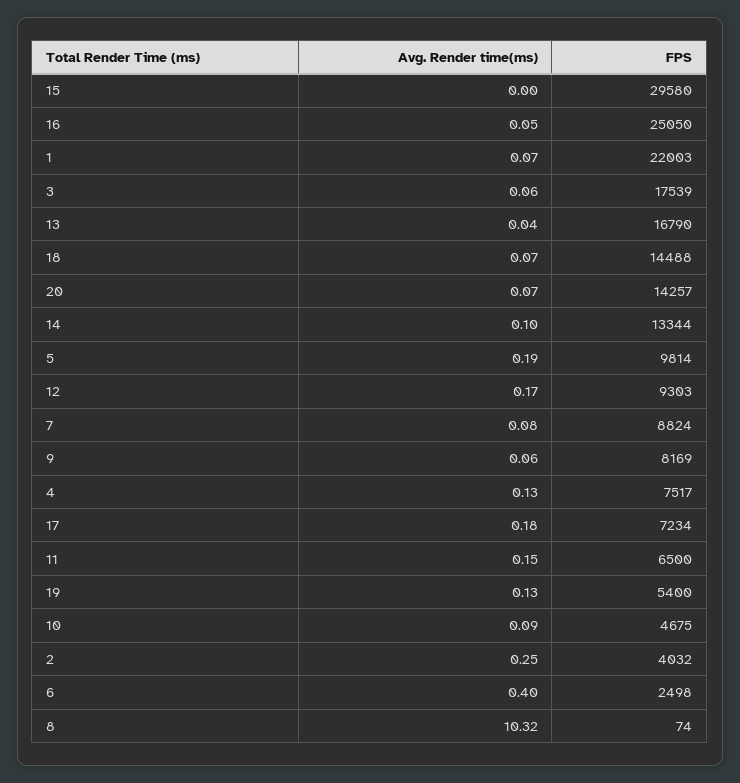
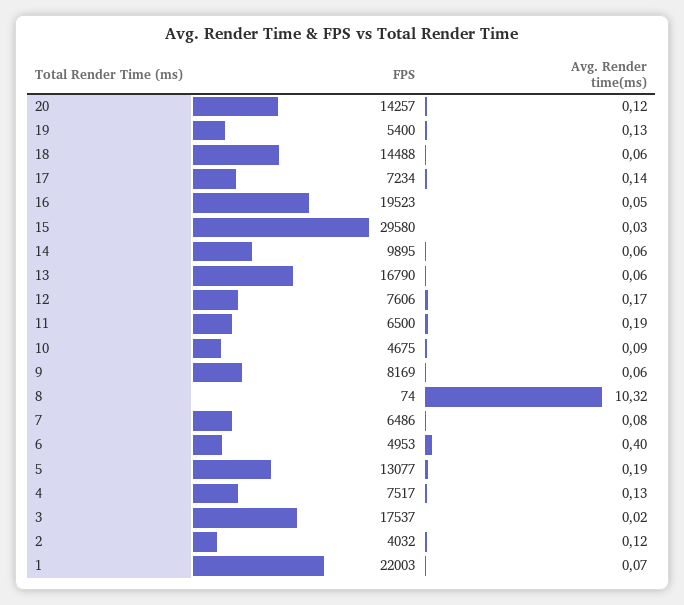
Avg. Render time(ms), 15: 0 -> 0.03
FPS, 16: 25050 -> 19523
Avg. Render time(ms), 3: 0.06 -> 0.02
FPS, 3: 17539 -> 17537
Avg. Render time(ms), 13: 0.04 -> 0.06
Avg. Render time(ms), 18: 0.07 -> 0.06
Avg. Render time(ms), 20: 0.07 -> 0.12
Avg. Render time(ms), 14: 0.1 -> 0.06
FPS, 14: 13344 -> 9895
FPS, 5: 9814 -> 13077
FPS, 12: 9303 -> 7606
FPS, 7: 8824 -> 6486
Avg. Render time(ms), 17: 0.18 -> 0.14
Avg. Render time(ms), 11: 0.15 -> 0.19
Avg. Render time(ms), 2: 0.25 -> 0.12
FPS, 6: 2498 -> 4953

